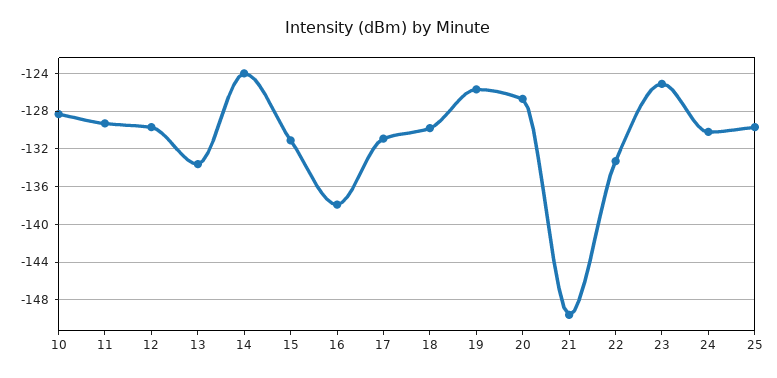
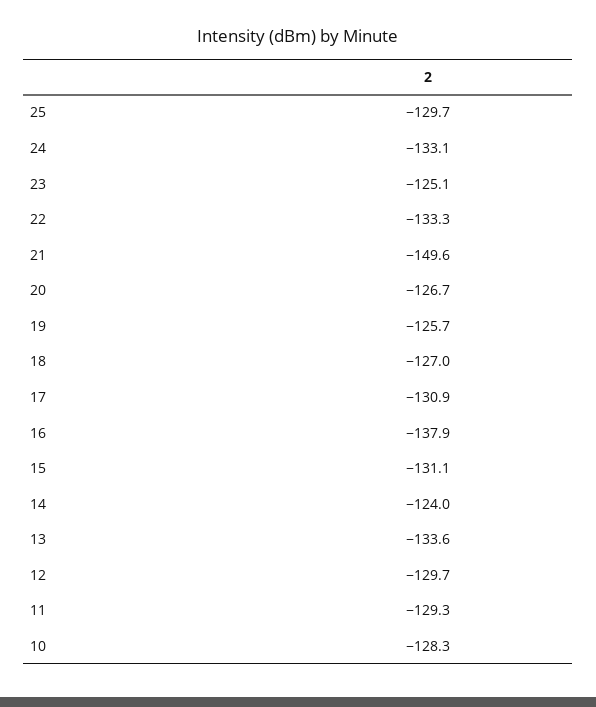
18: -130 -> -127
24: -130 -> -133.1

